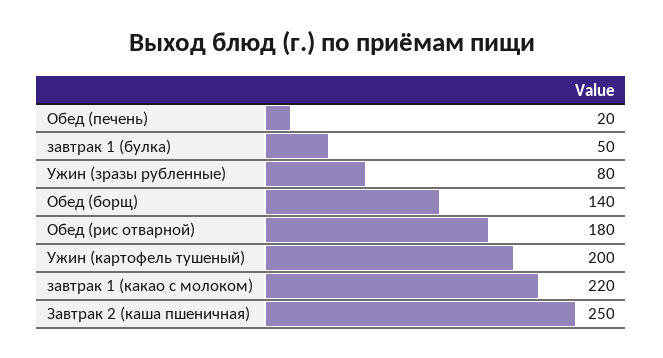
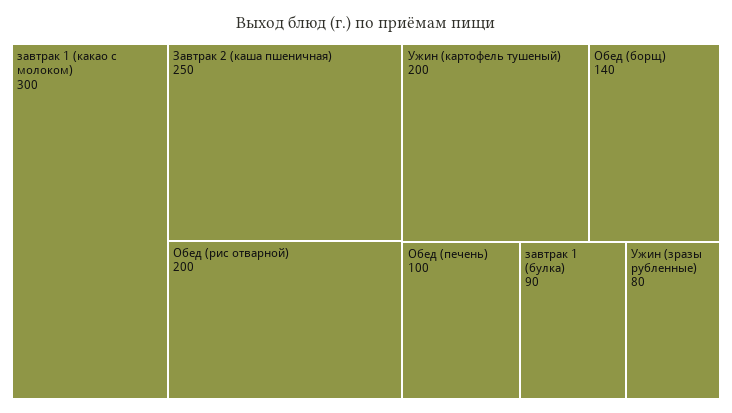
Обед (печень): 20 -> 100
завтрак 1 (булка): 50 -> 90
Обед (рис отварной): 180 -> 200
завтрак 1 (какао с молоком): 220 -> 300

